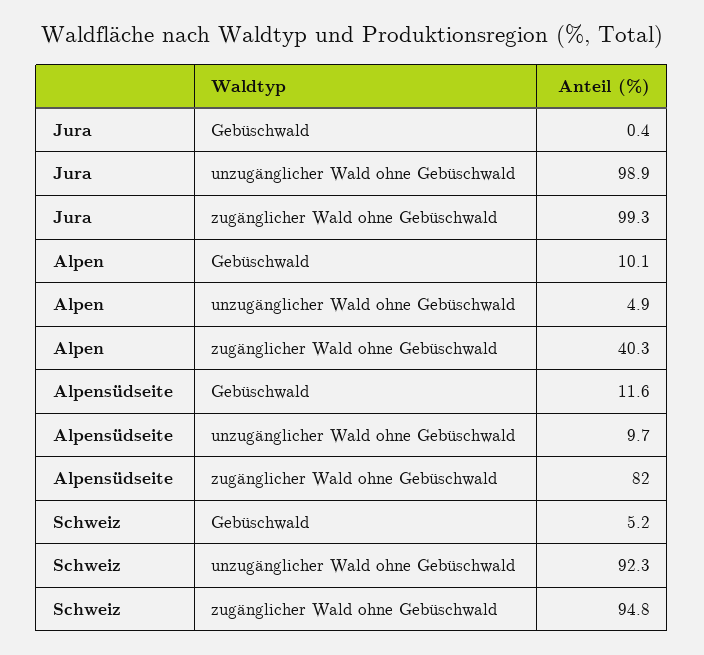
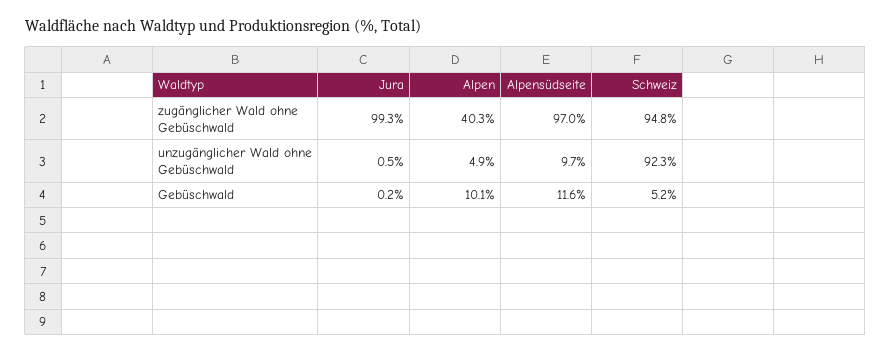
Jura, Gebüschwald: 0.4 -> 0.2
Jura, unzugänglicher Wald ohne Gebüschwald: 98.9 -> 0.5
Alpensüdseite, zugänglicher Wald ohne Gebüschwald: 82 -> 97

